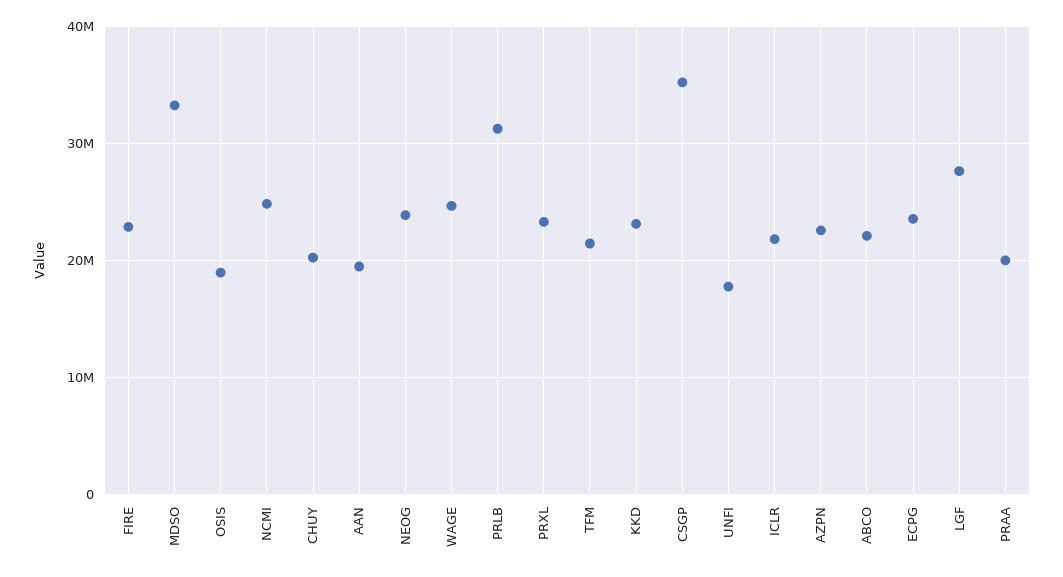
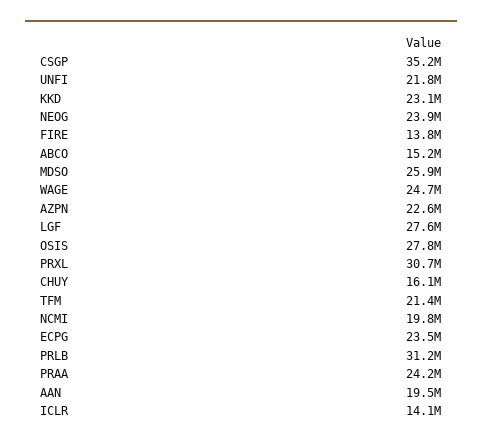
FIRE: 23000000 -> 13800000
MDSO: 33000000 -> 25900000
OSIS: 19000000 -> 27800000
NCMI: 25000000 -> 19800000
CHUY: 20000000 -> 16100000
PRXL: 23000000 -> 30700000
UNFI: 18000000 -> 21800000
ICLR: 22000000 -> 14100000
ABCO: 22000000 -> 15200000
PRAA: 20000000 -> 24200000

